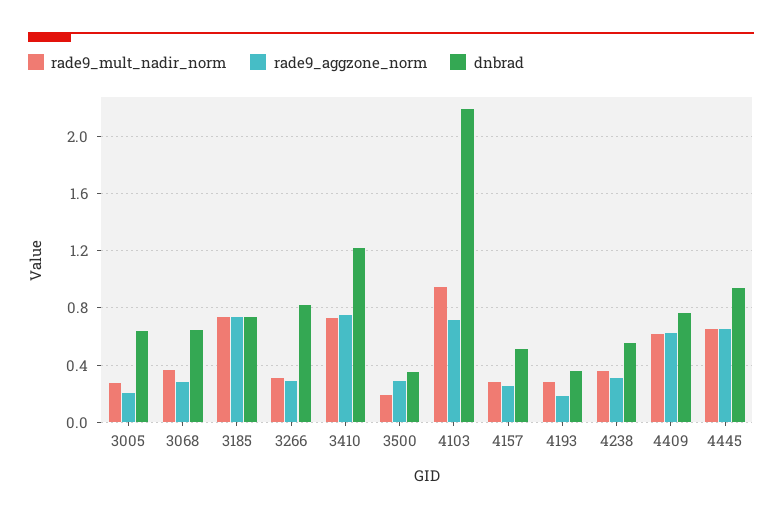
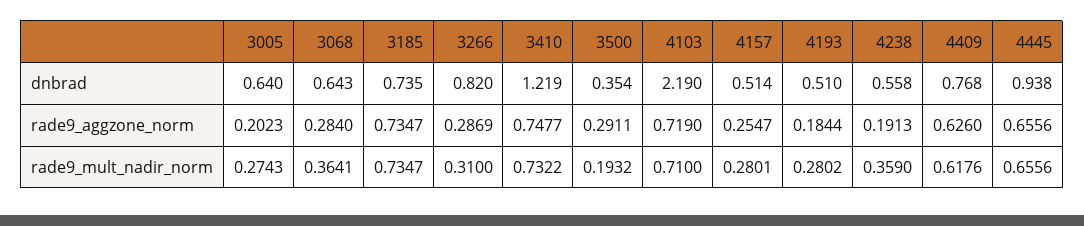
rade9_mult_nadir_norm, 4103: 0.95 -> 0.71
dnbrad, 4193: 0.35 -> 0.51
rade9_aggzone_norm, 4238: 0.3 -> 0.1913

